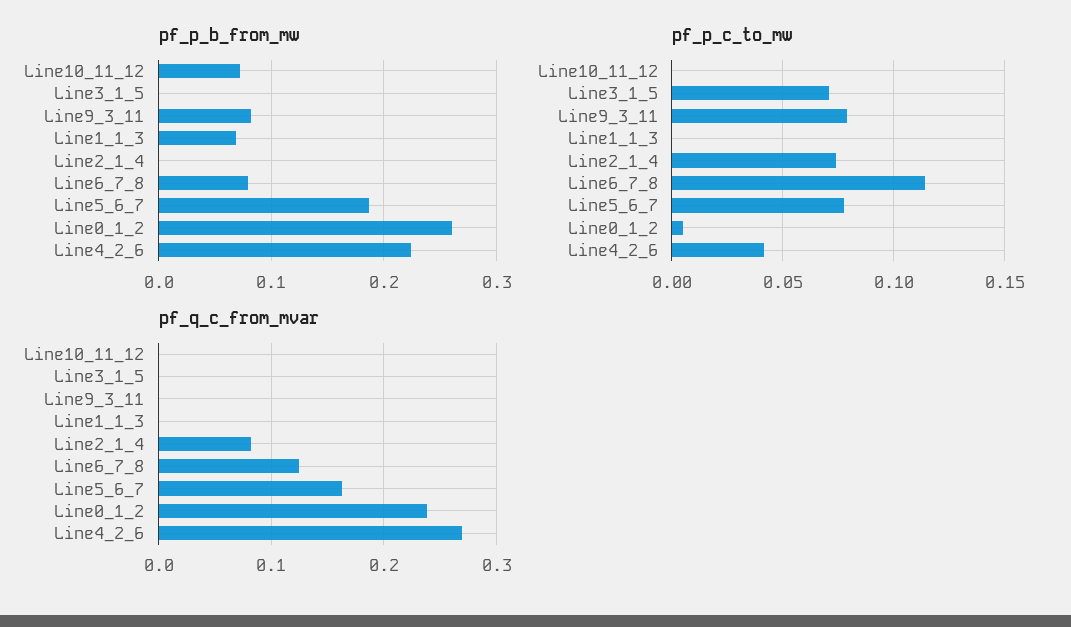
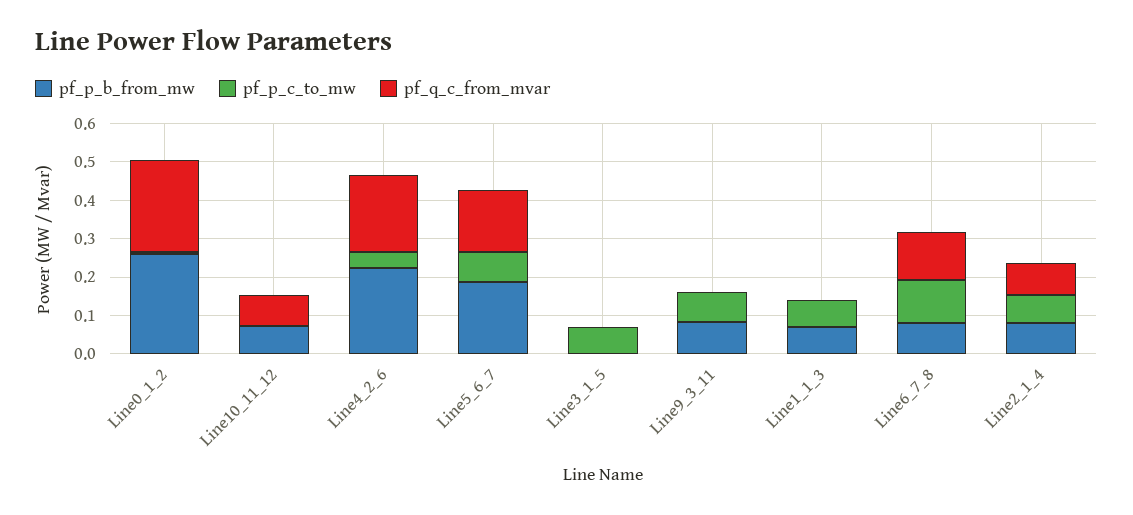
pf_p_b_from_mw, Line2_1_4: 0 -> 0.075
pf_p_c_to_mw, Line1_1_3: 0 -> 0.075
pf_q_c_from_mvar, Line10_11_12: 0 -> 0.075
pf_q_c_from_mvar, Line4_2_6: 0.27 -> 0.2

